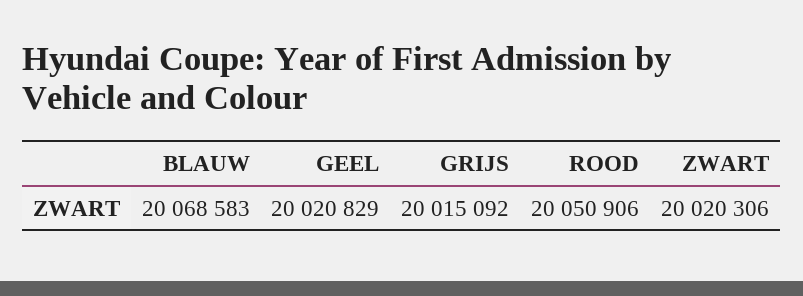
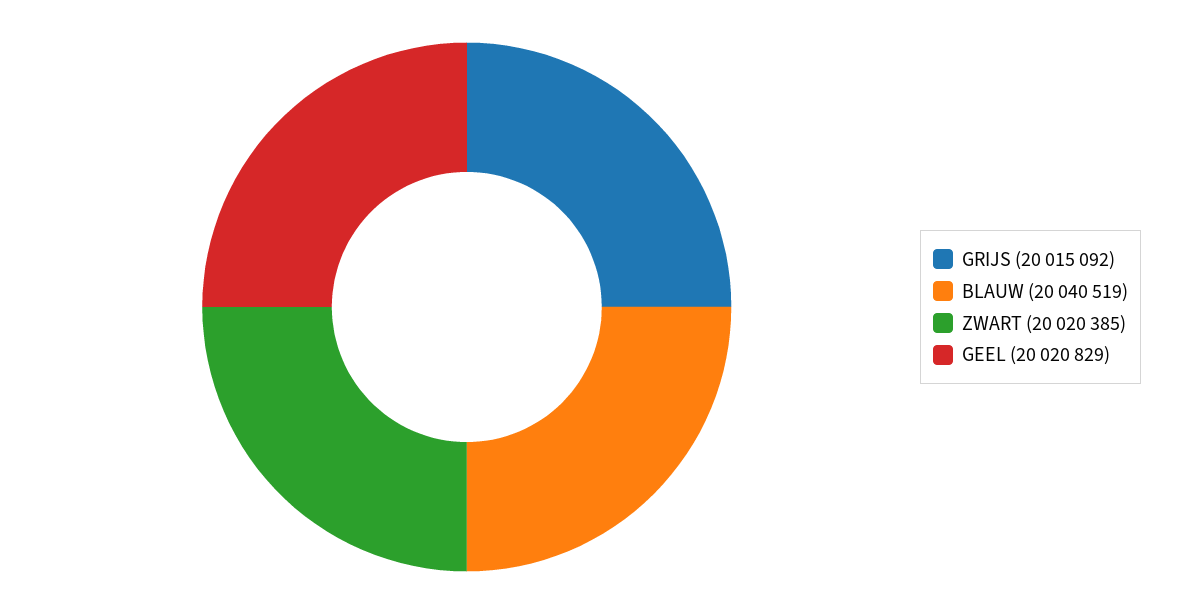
BLAUW: 20068583 -> 20040519
ROOD: 20050906 -> none
ZWART: 20020306 -> 20020385

